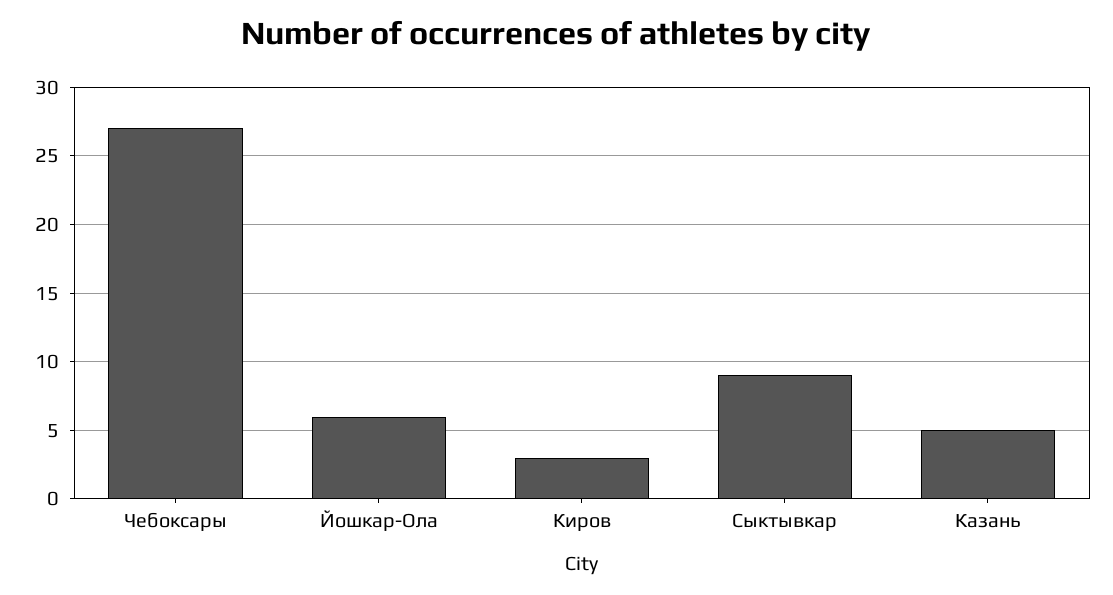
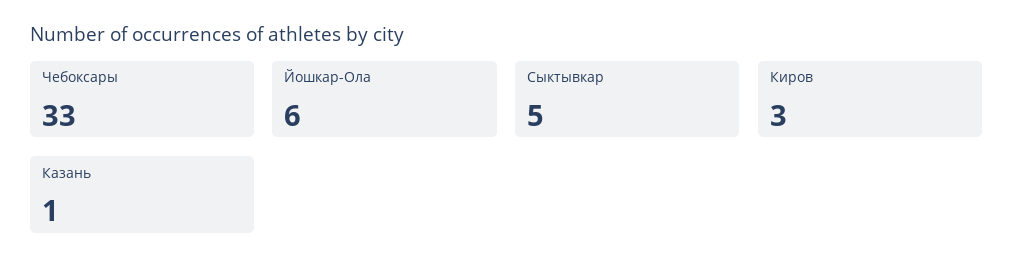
Чебоксары: 27 -> 33
Сыктывкар: 9 -> 5
Казань: 5 -> 1

